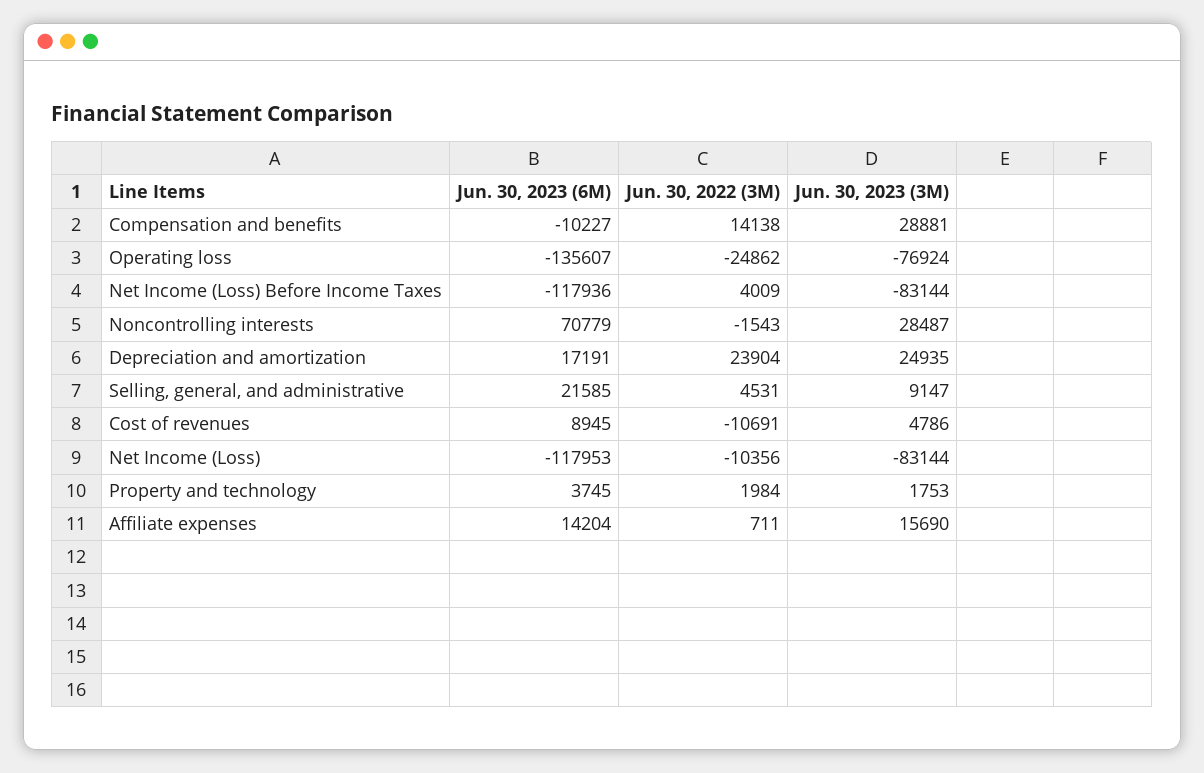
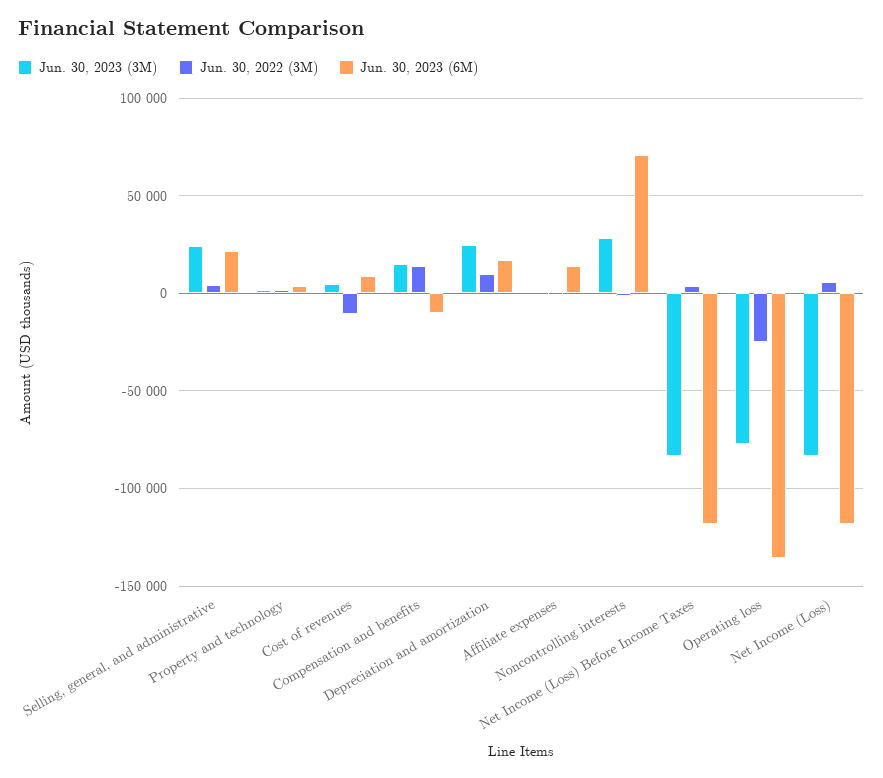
Jun. 30, 2023 (3M), Compensation and benefits: 28881 -> 15000
Jun. 30, 2022 (3M), Depreciation and amortization: 23904 -> 10000
Jun. 30, 2023 (3M), Selling, general, and administrative: 9147 -> 25000
Jun. 30, 2022 (3M), Net Income (Loss): -10356 -> 5000
Jun. 30, 2023 (3M), Affiliate expenses: 15690 -> 0

